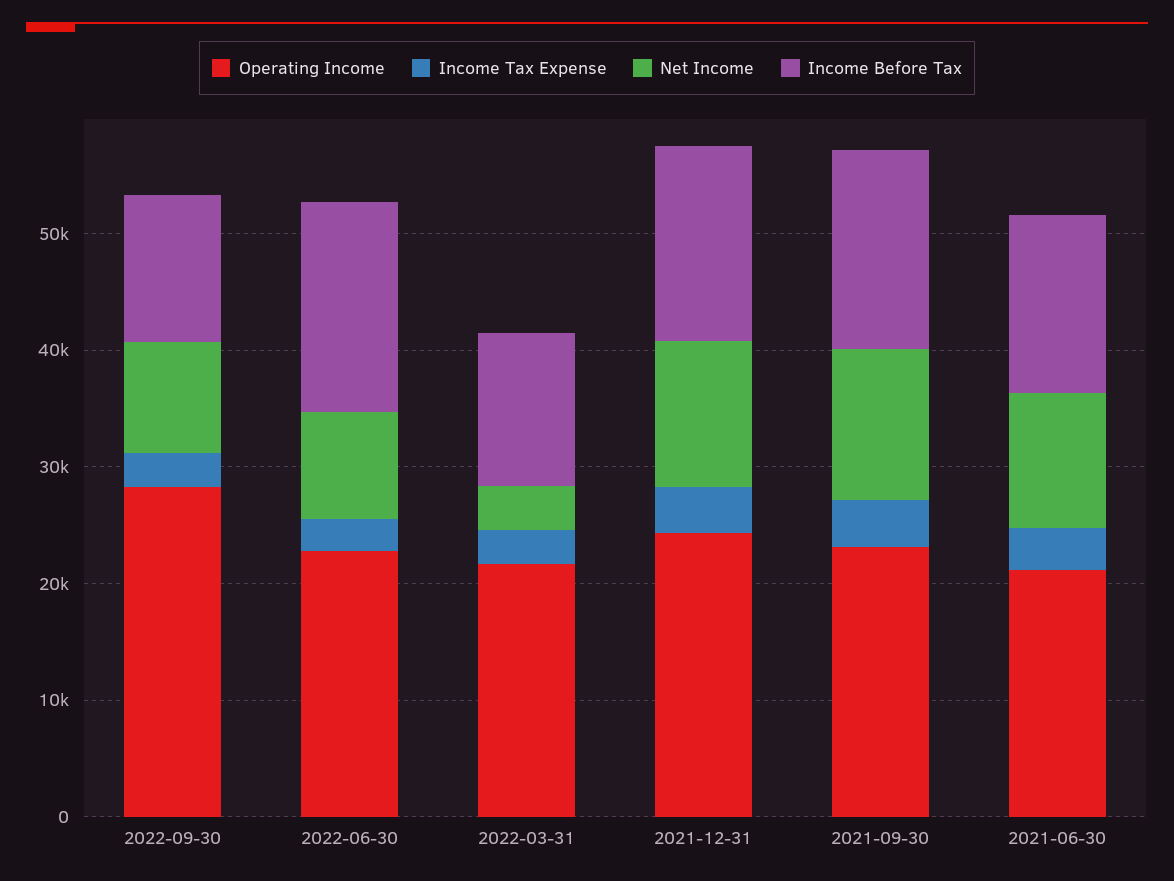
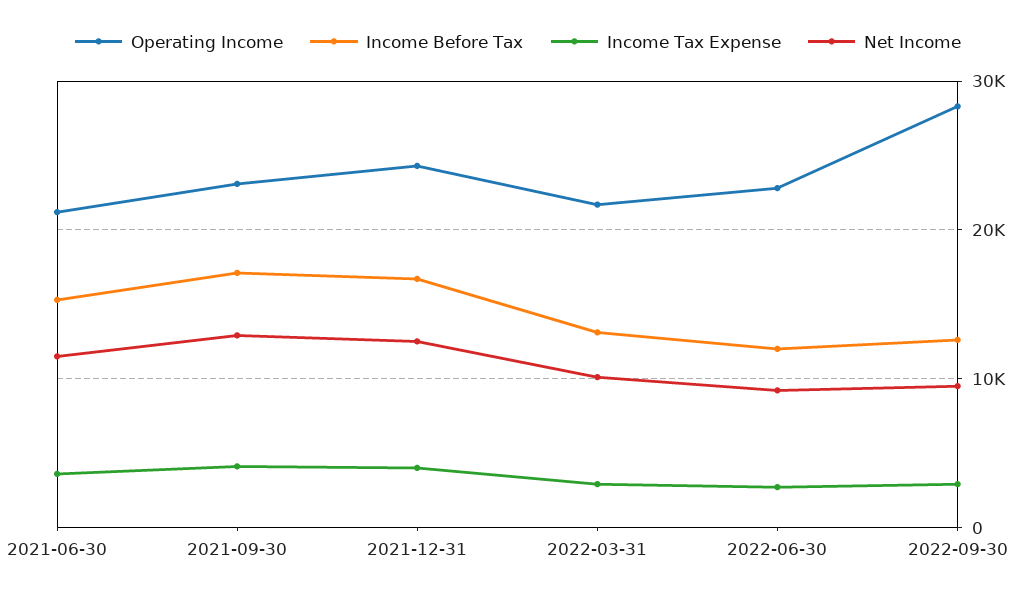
Income Before Tax, 2022-06-30: 18000 -> 12000
Net Income, 2022-03-31: 4000 -> 10000

